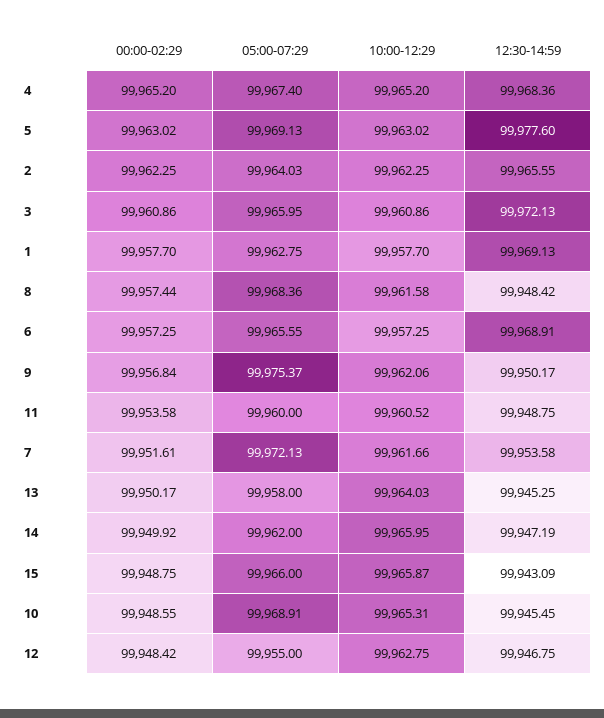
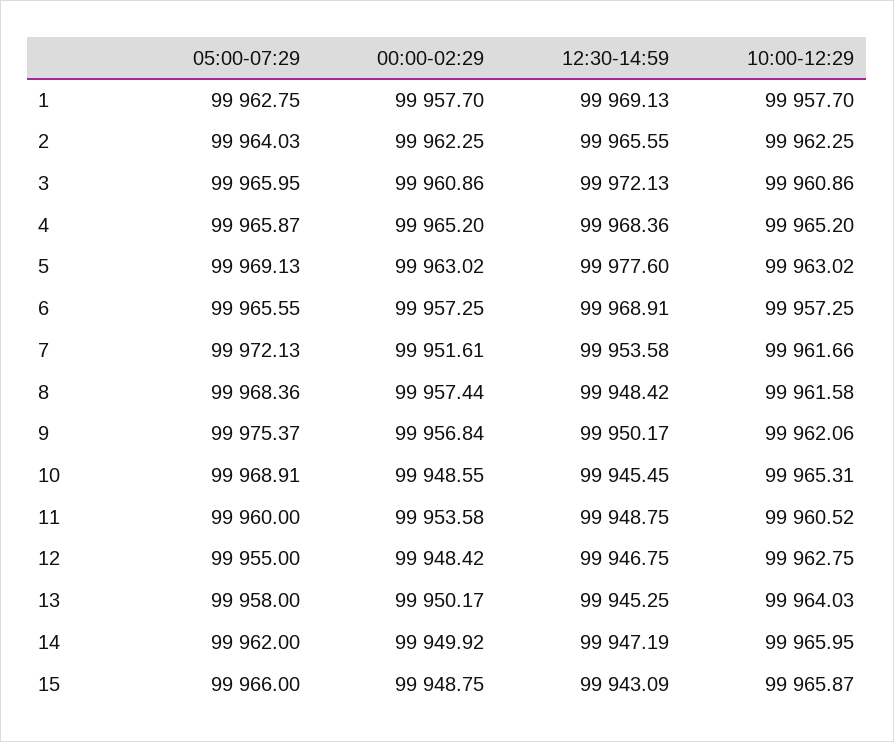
05:00-07:29, 4: 99967.4 -> 99965.87

